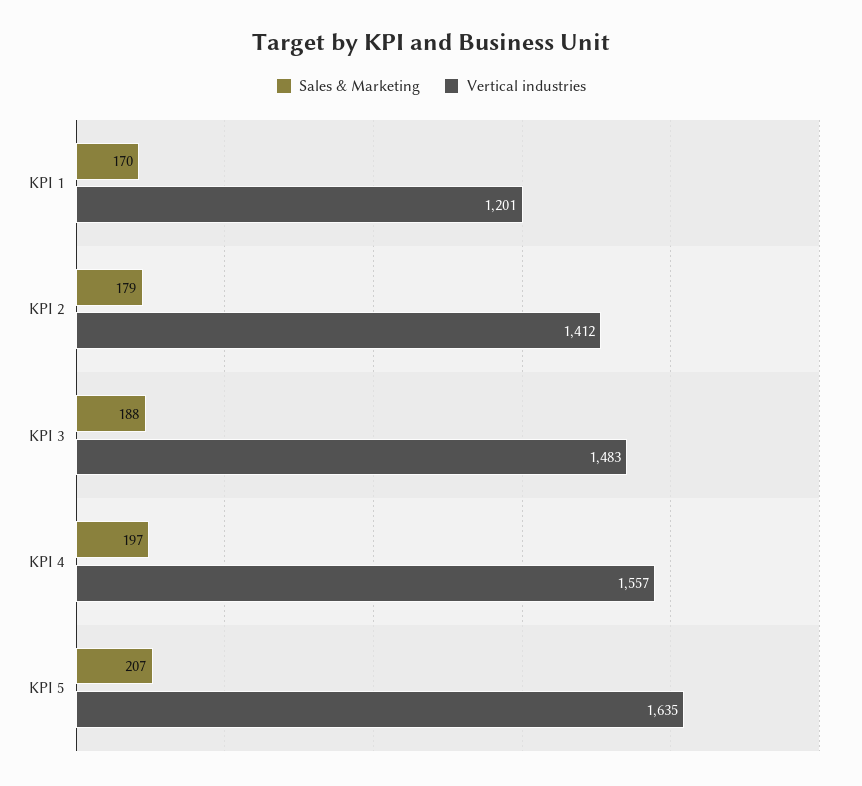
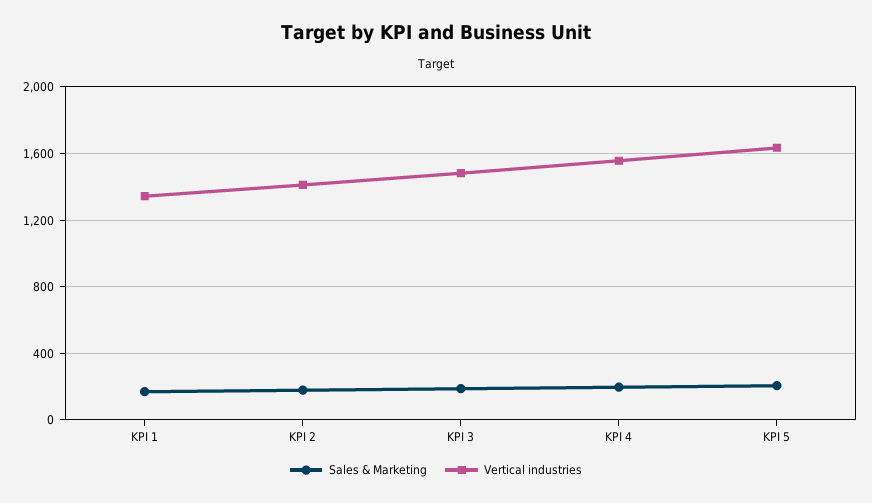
Vertical industries, KPI 1: 1201 -> 1350

